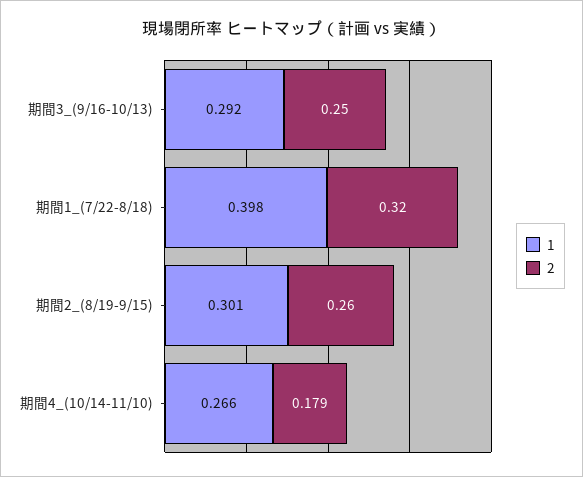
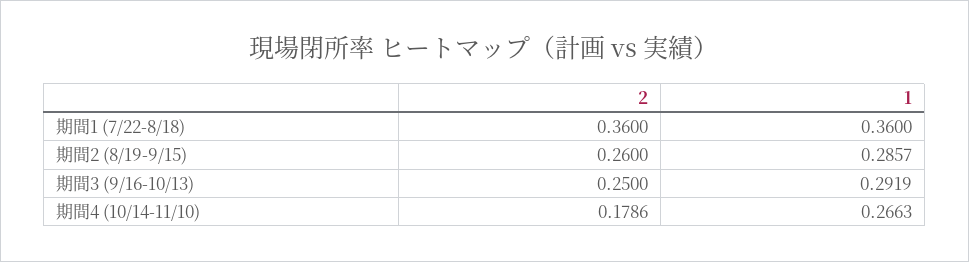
1, 期間1_(7/22-8/18): 0.398 -> 0.36
2, 期間1_(7/22-8/18): 0.32 -> 0.36
1, 期間2_(8/19-9/15): 0.301 -> 0.2857

